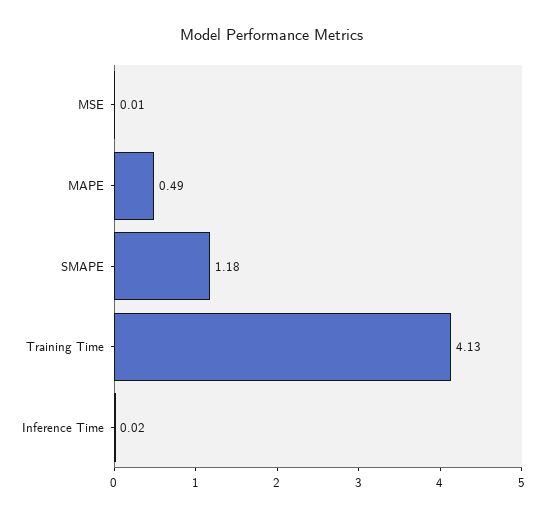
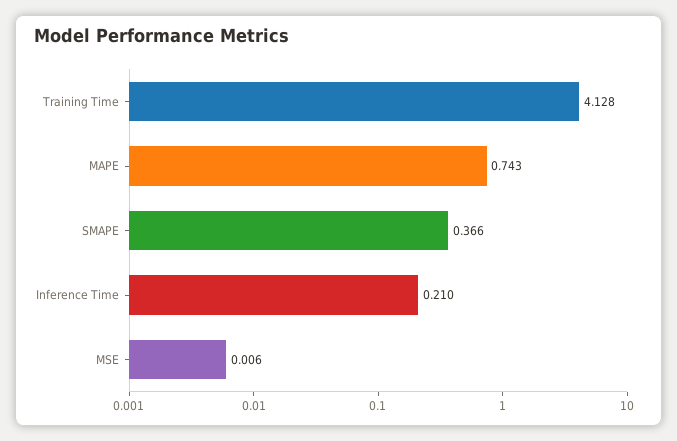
MAPE: 0.49 -> 0.743
SMAPE: 1.18 -> 0.366
Inference Time: 0.02 -> 0.21

